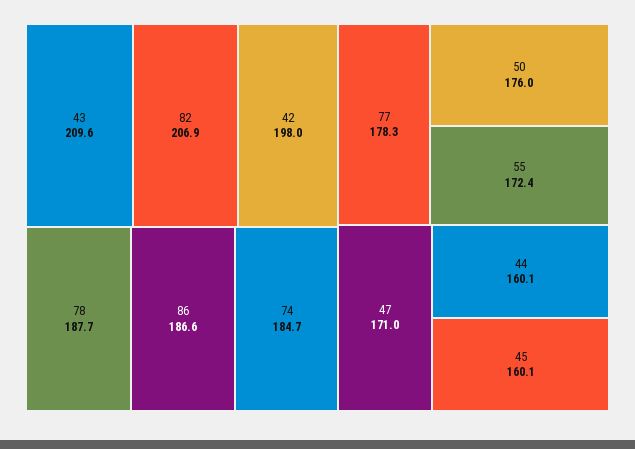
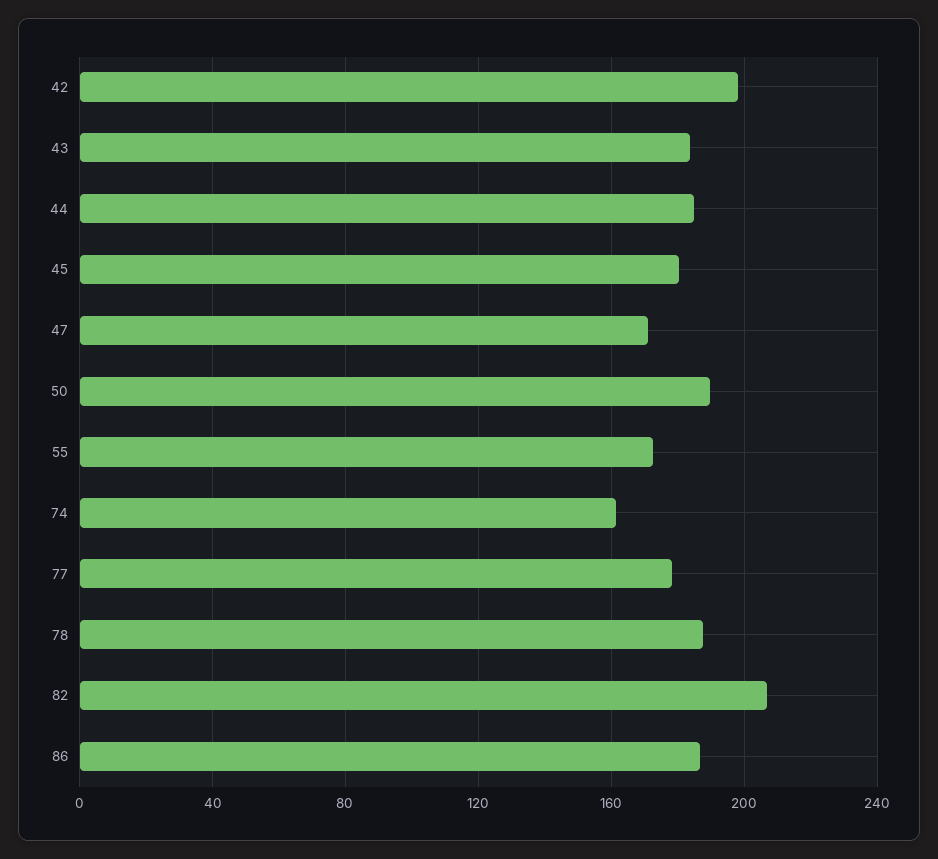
43: 209.6 -> 185
74: 184.7 -> 160
50: 176 -> 190
44: 160.1 -> 185
45: 160.1 -> 180

